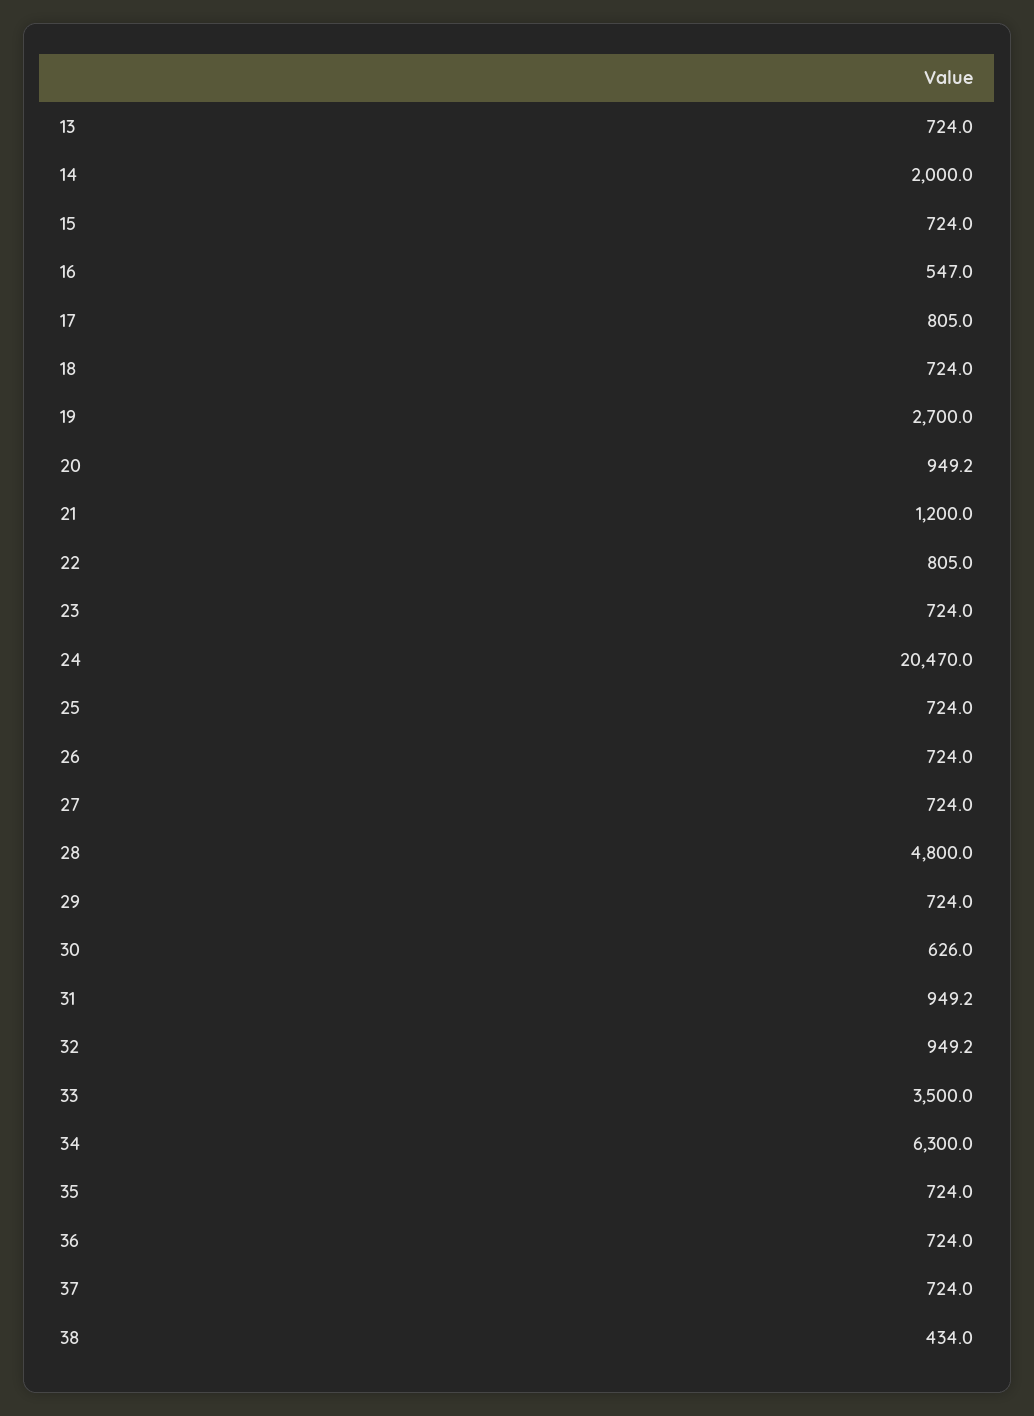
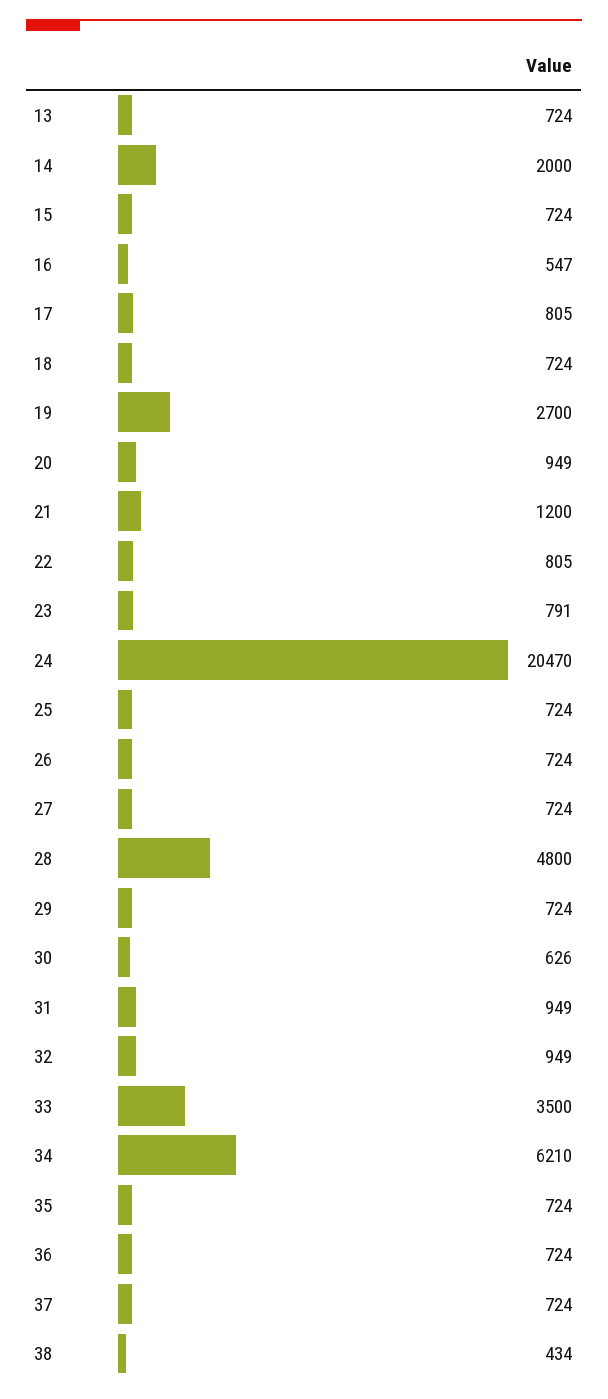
23: 724 -> 791
34: 6300 -> 6210

